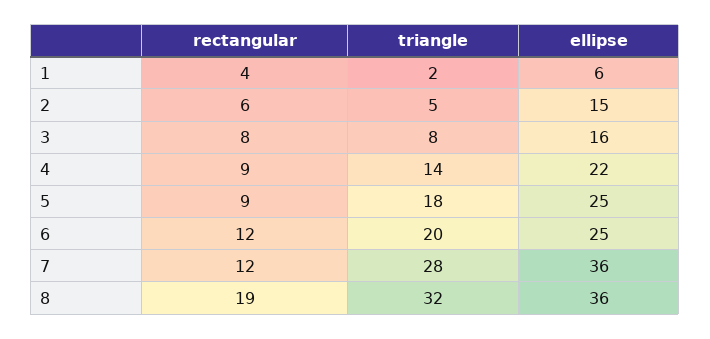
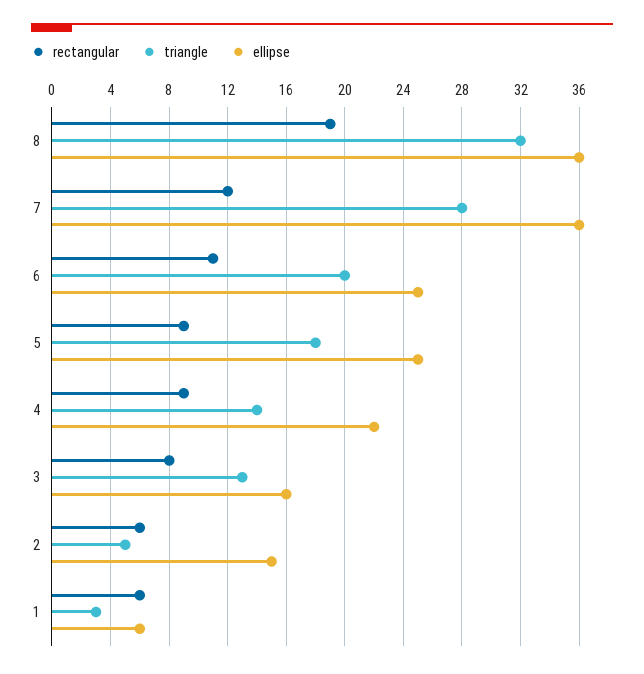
rectangular, 1: 4 -> 6
triangle, 1: 2 -> 3
triangle, 3: 8 -> 13
rectangular, 6: 12 -> 11

